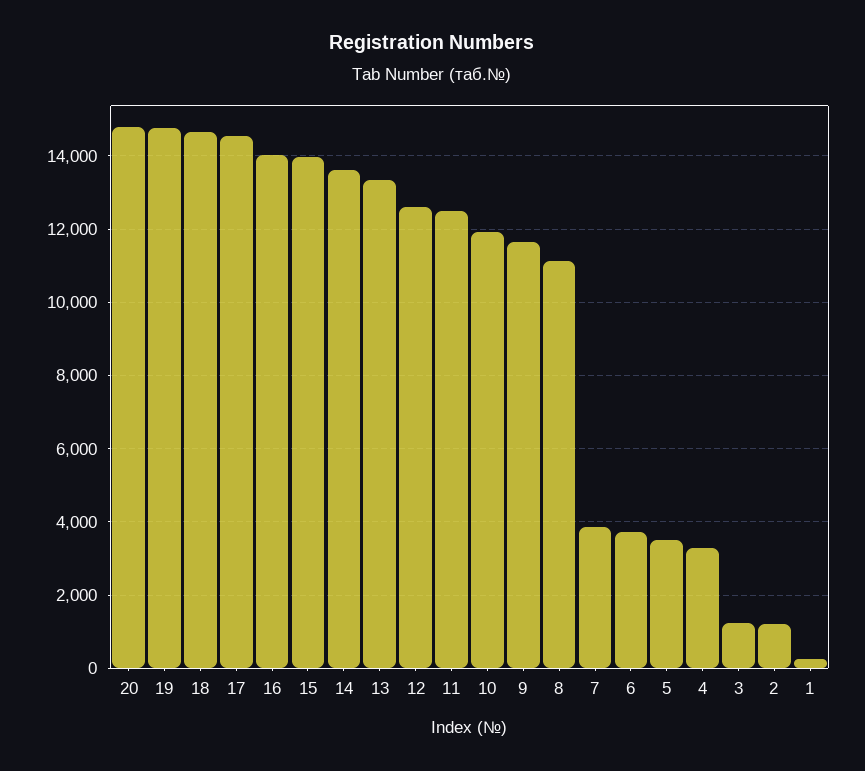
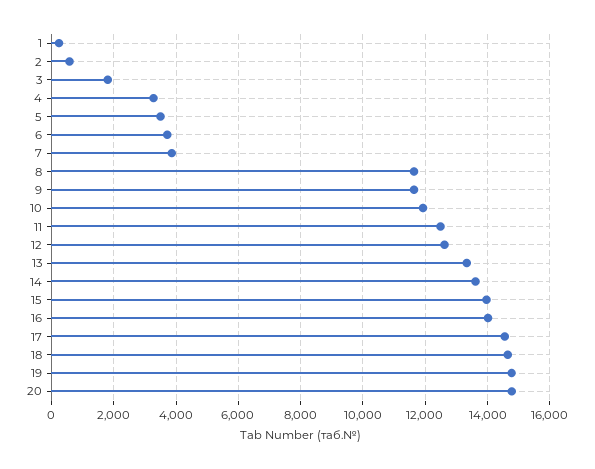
8: 11200 -> 11600
3: 1200 -> 1800
2: 1200 -> 600

